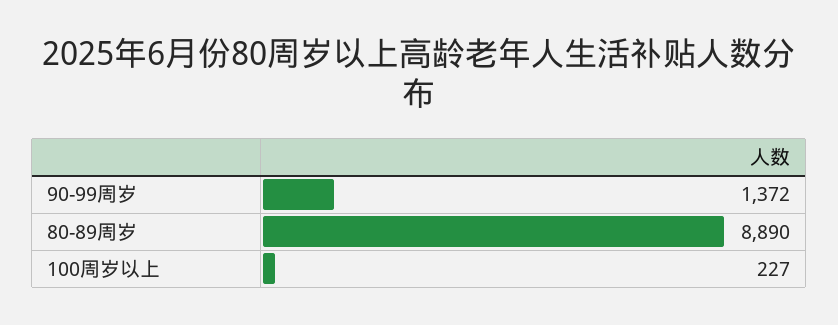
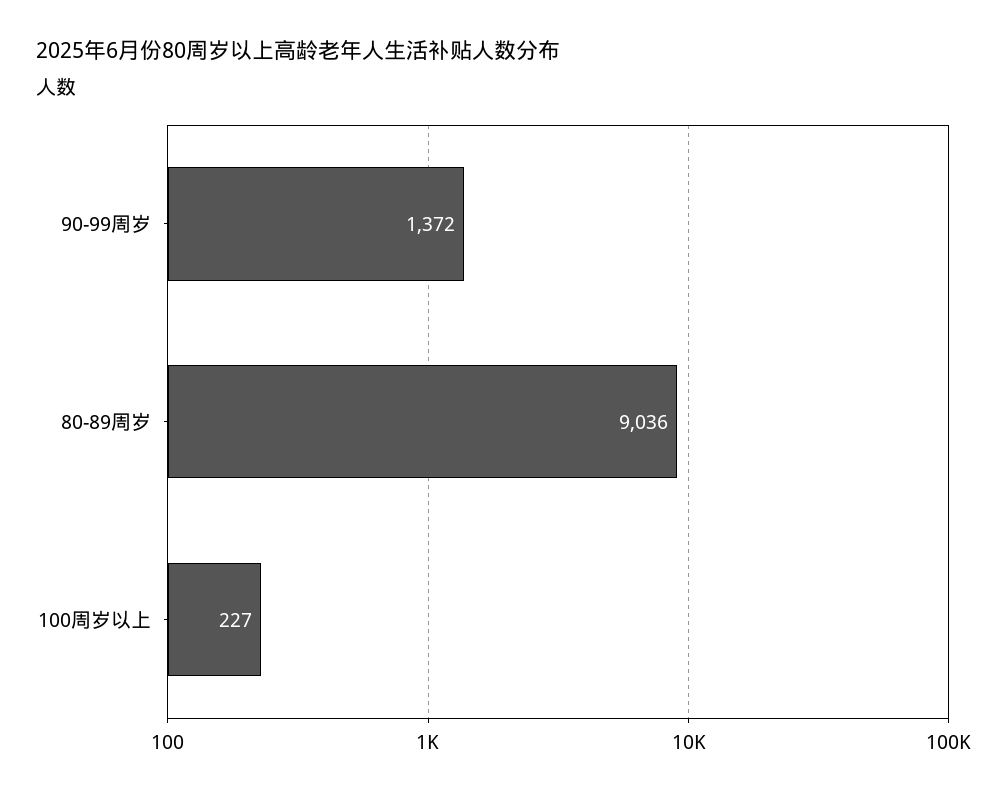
80-89周岁: 8890 -> 9036

